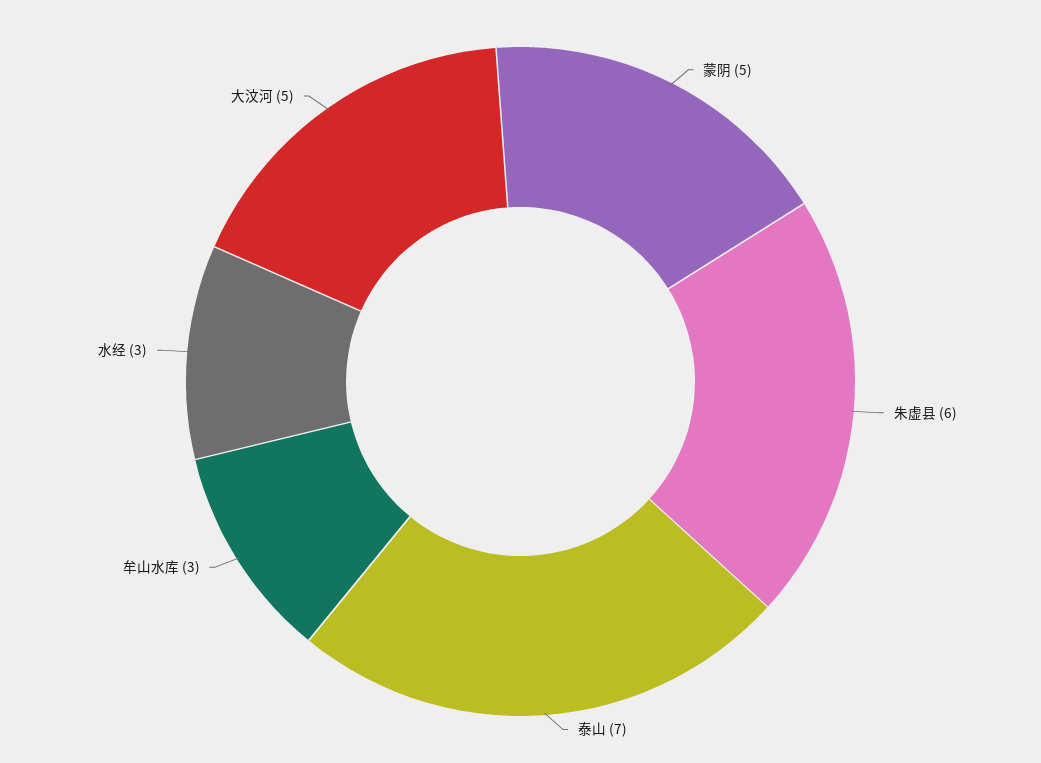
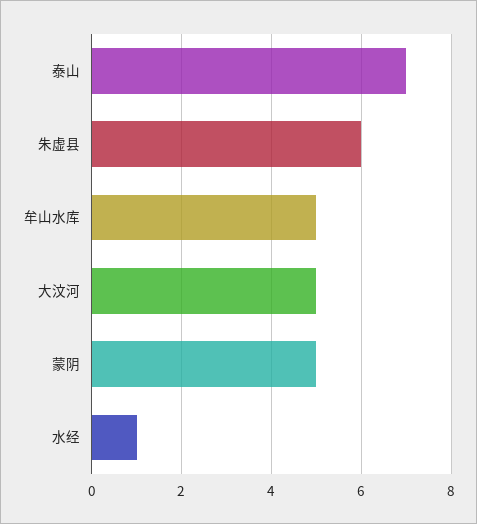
牟山水库: 3 -> 5
水经: 3 -> 1

